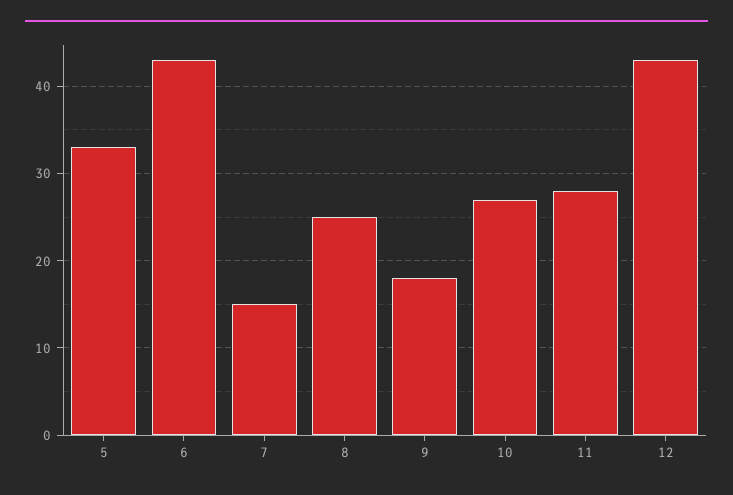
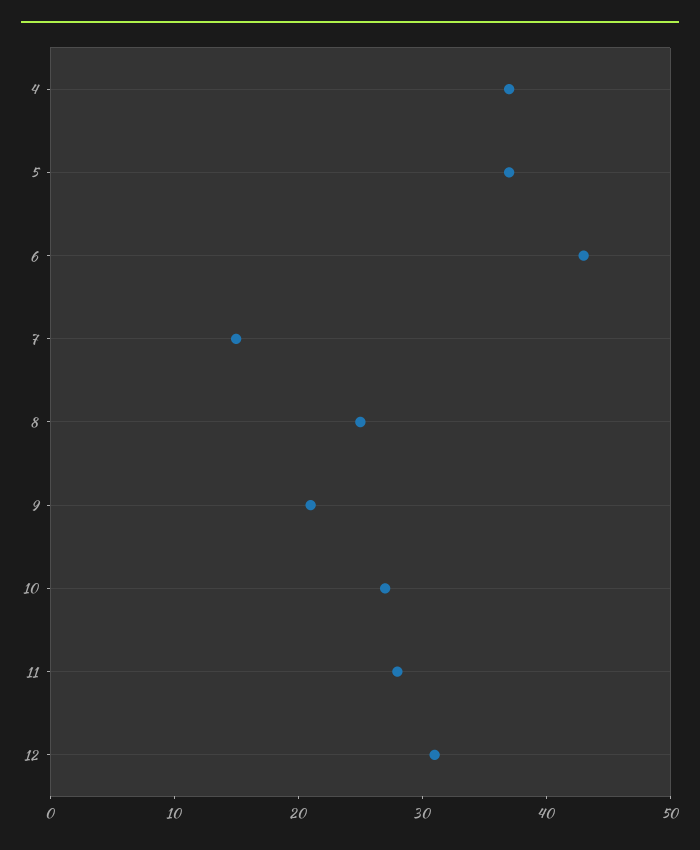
5: 33 -> 37
9: 18 -> 21
12: 43 -> 31
4: none -> 37

